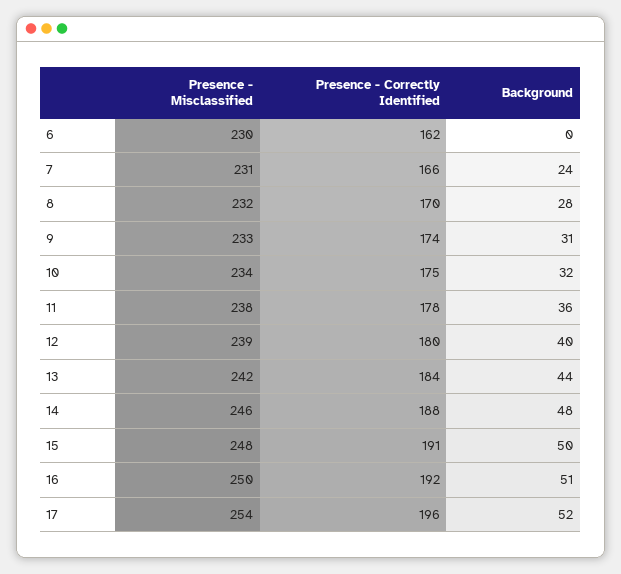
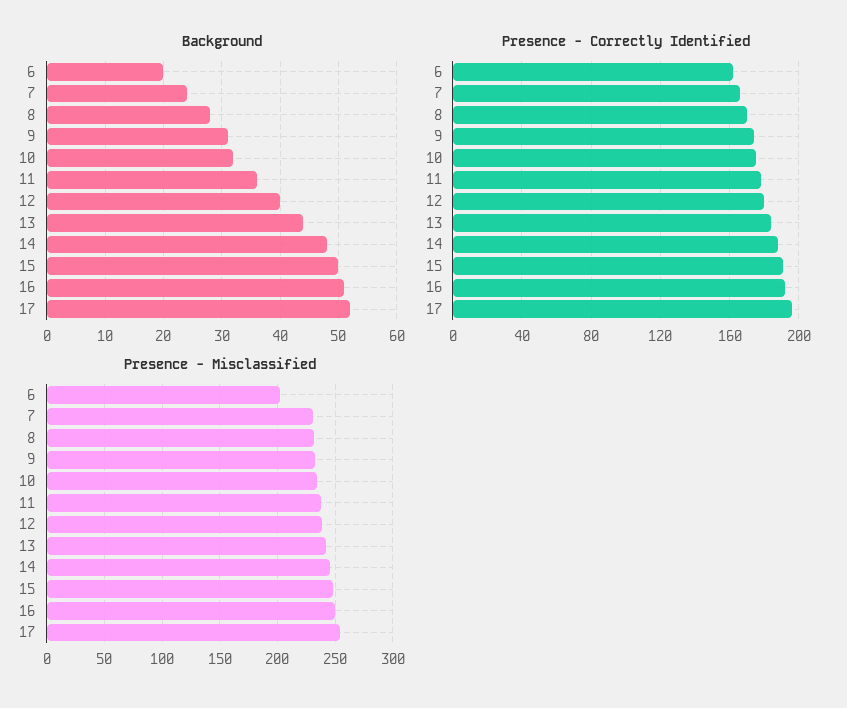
Presence - Misclassified, 6: 230 -> 200
Background, 6: 0 -> 20

